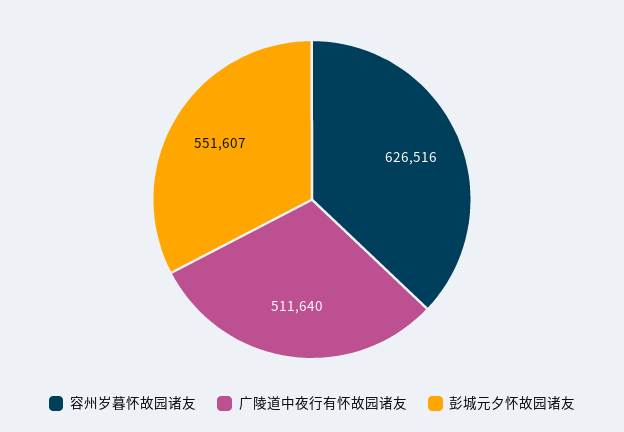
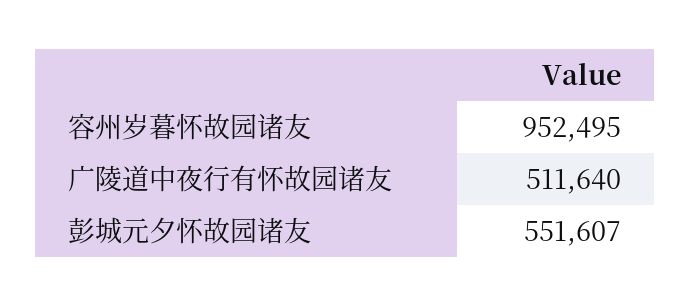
容州岁暮怀故园诸友: 626516 -> 952495

